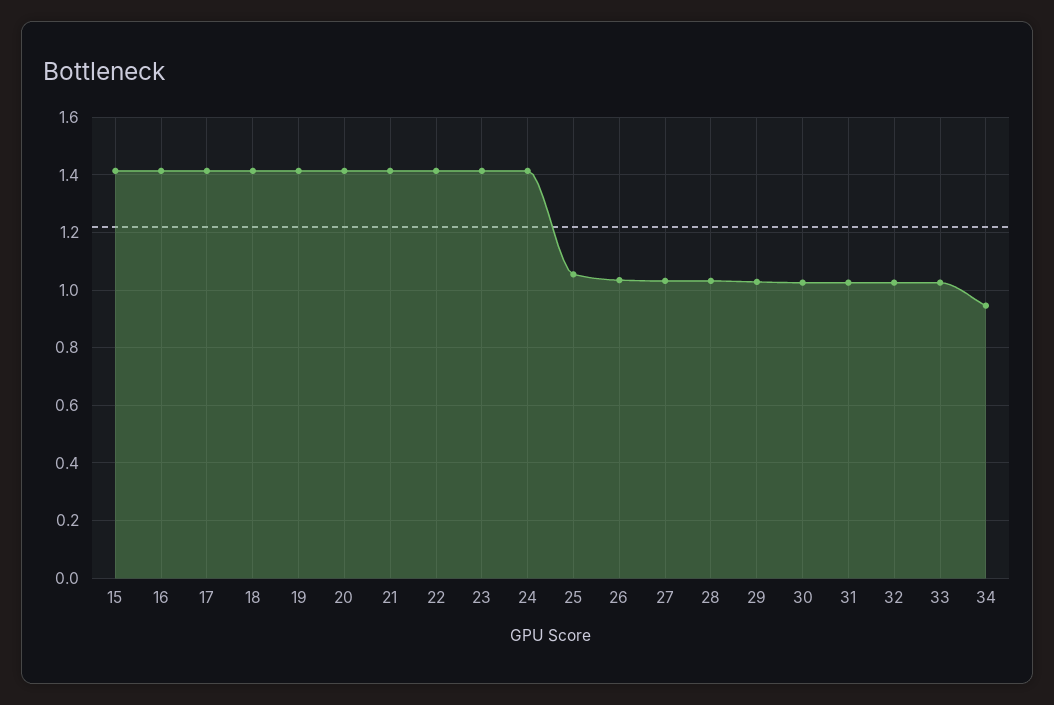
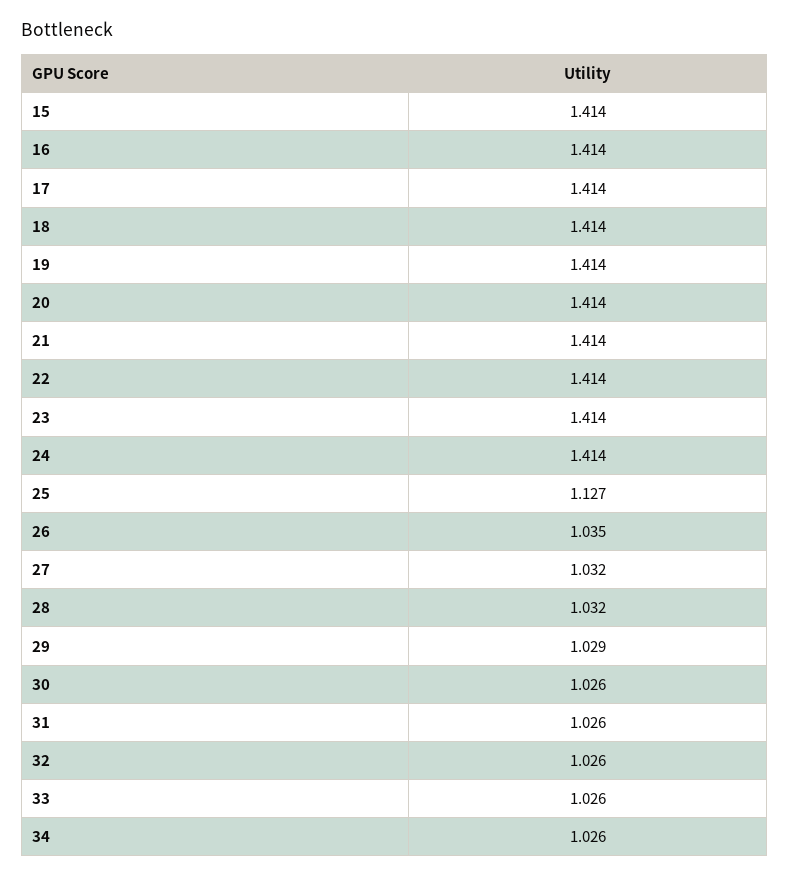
25: 1.05 -> 1.127
34: 0.95 -> 1.026

